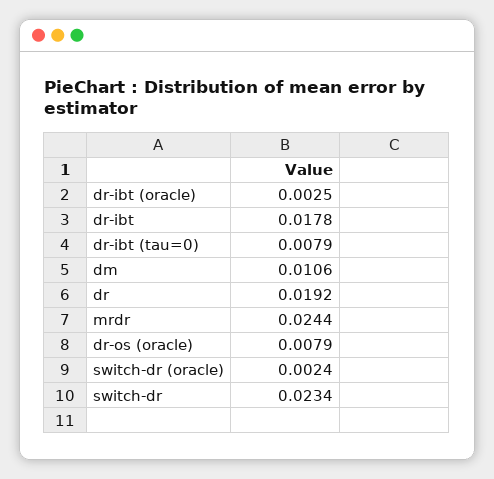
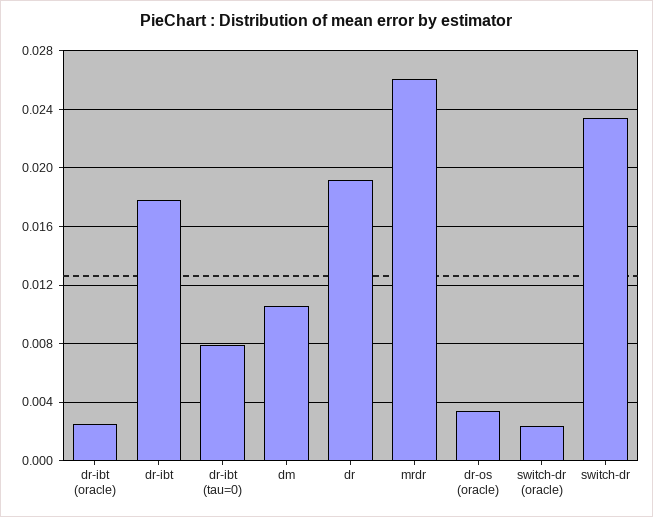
mrdr: 0.0244 -> 0.026
dr-os (oracle): 0.0079 -> 0.0035

